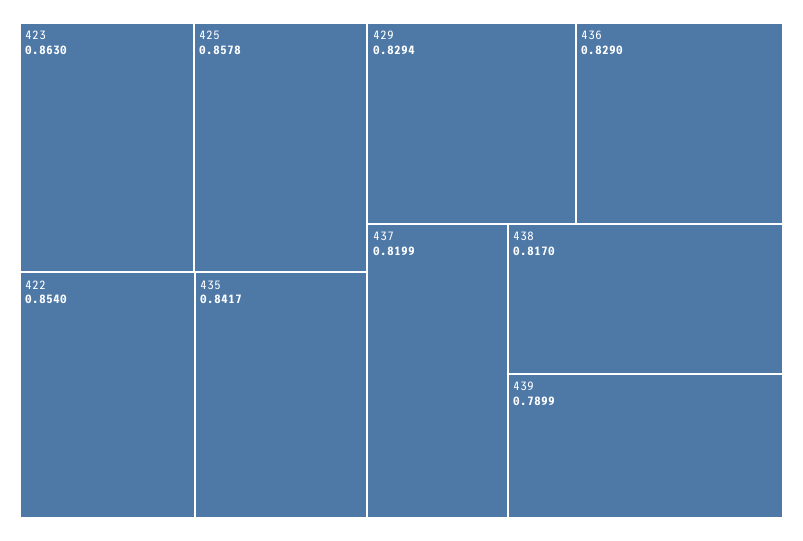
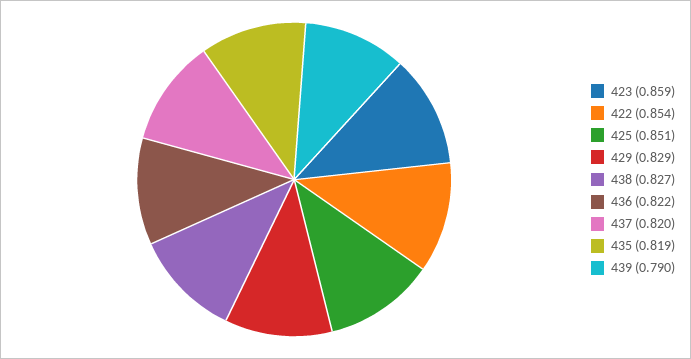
423: 0.863 -> 0.859
425: 0.8578 -> 0.851
435: 0.8417 -> 0.819
436: 0.829 -> 0.822
438: 0.817 -> 0.827

